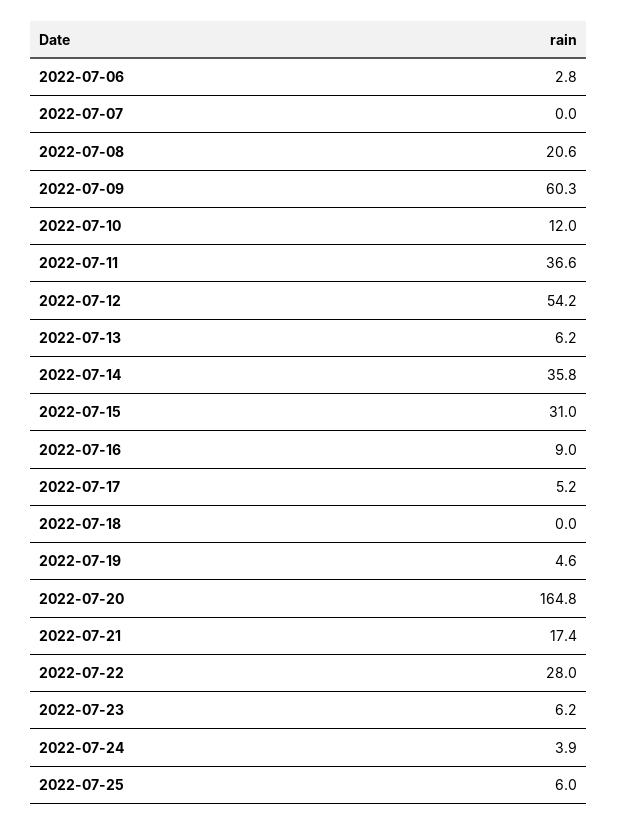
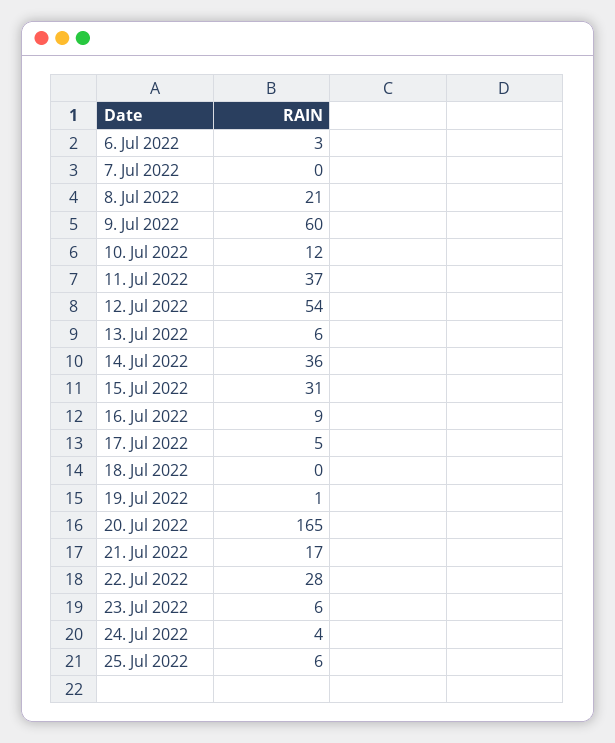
2022-07-19: 4.6 -> 1

